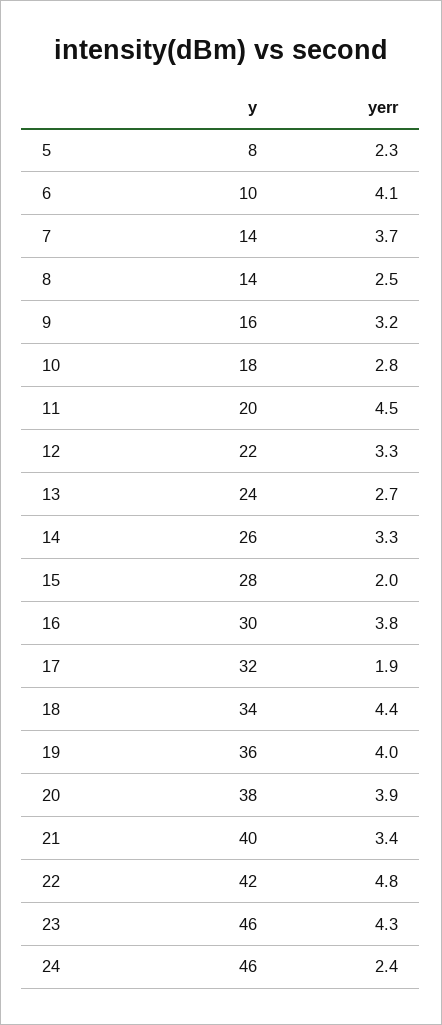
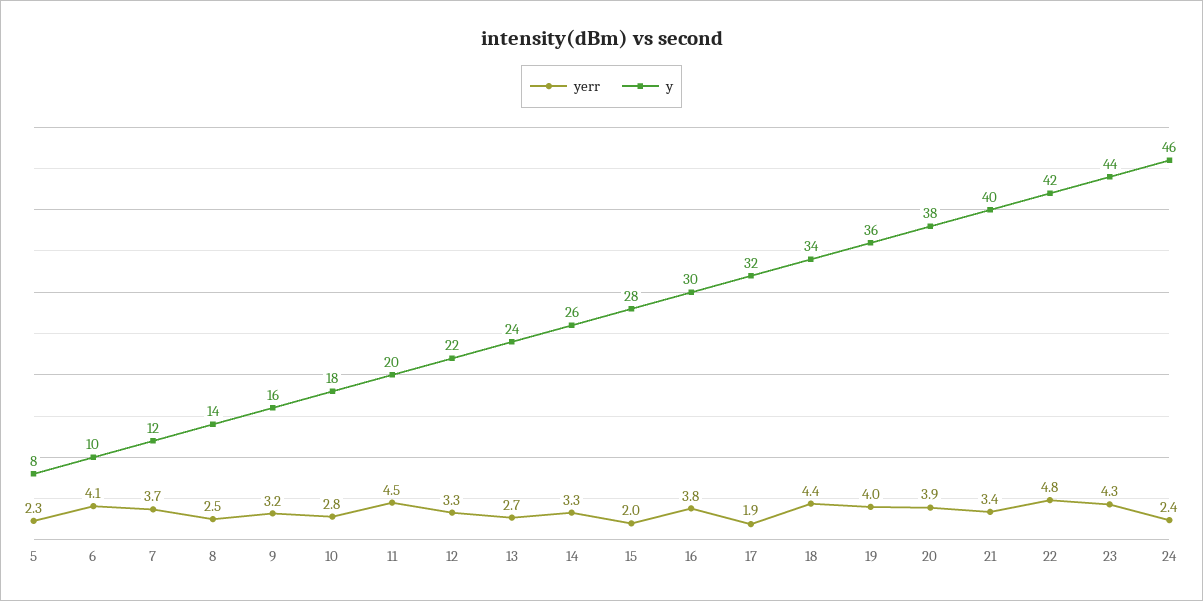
y, 7: 14 -> 12
y, 23: 46 -> 44

